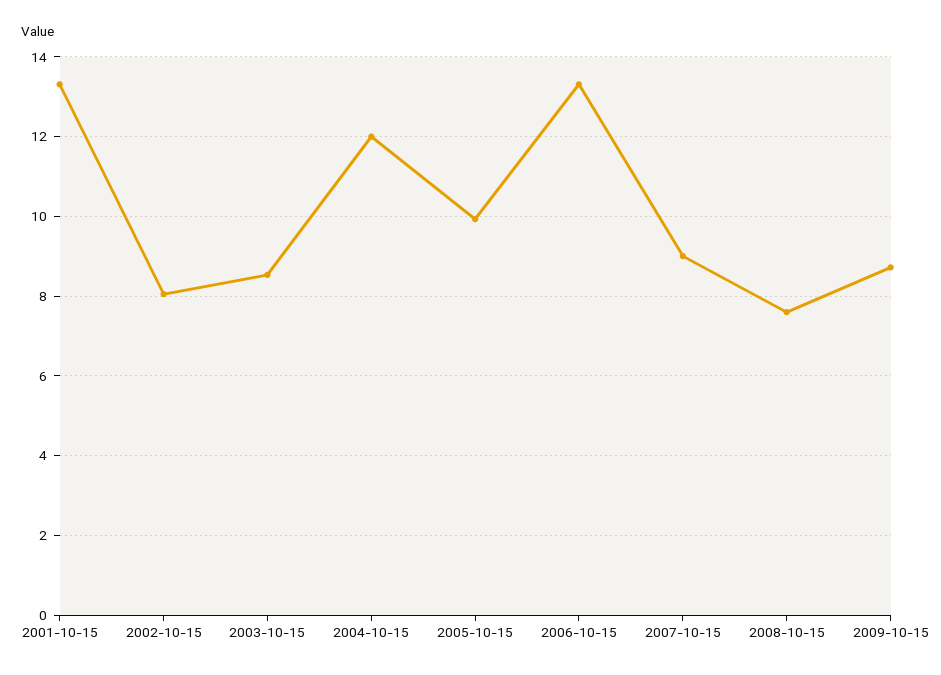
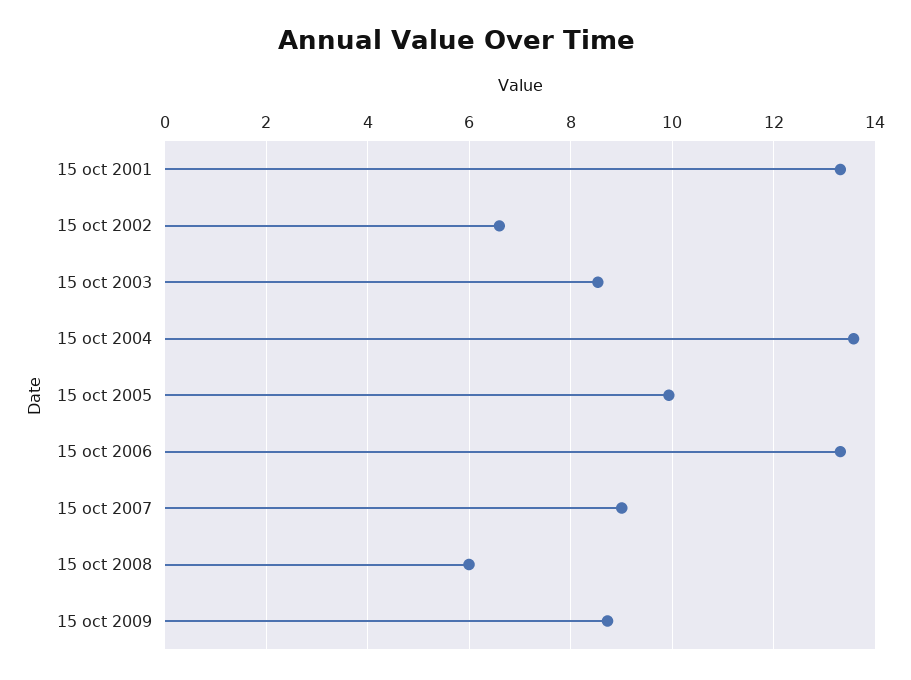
2002-10-15: 8 -> 6.6
2004-10-15: 12 -> 13.6
2008-10-15: 7.6 -> 6

